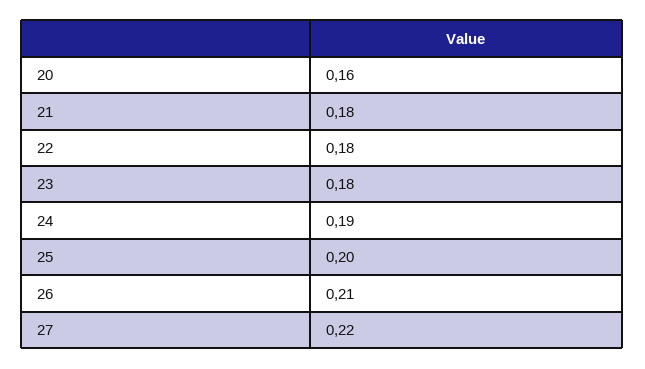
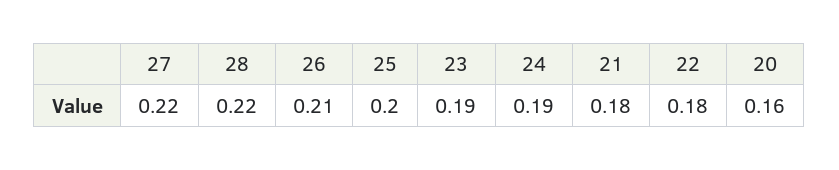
23: 0.18 -> 0.19
28: none -> 0.22

